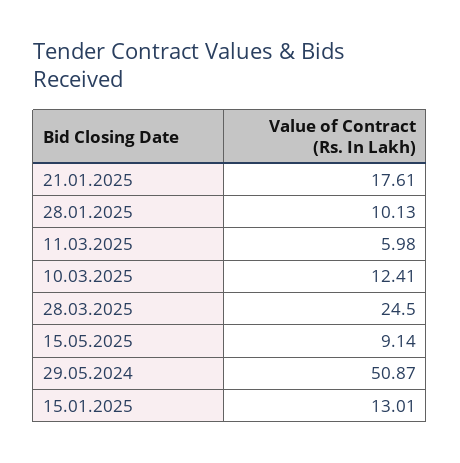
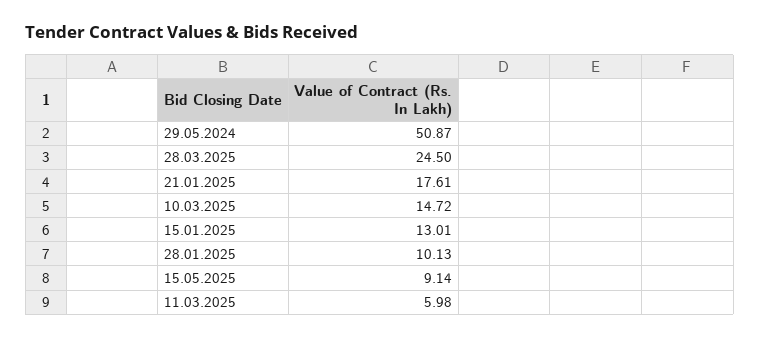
10.03.2025: 12.41 -> 14.72

